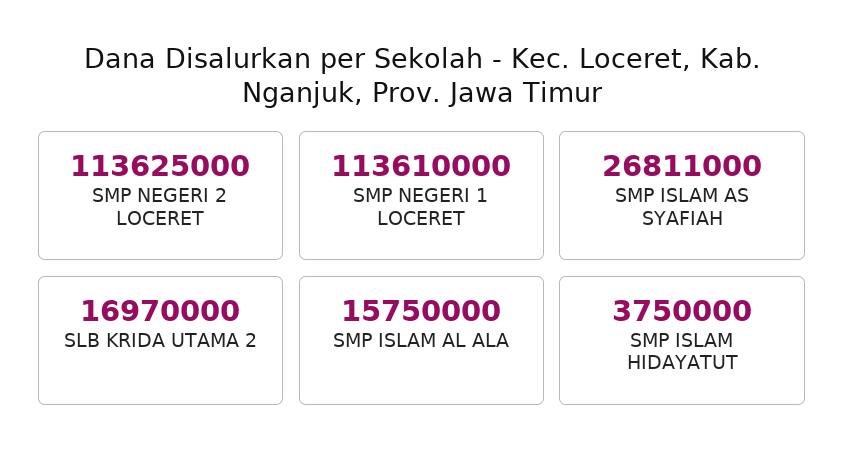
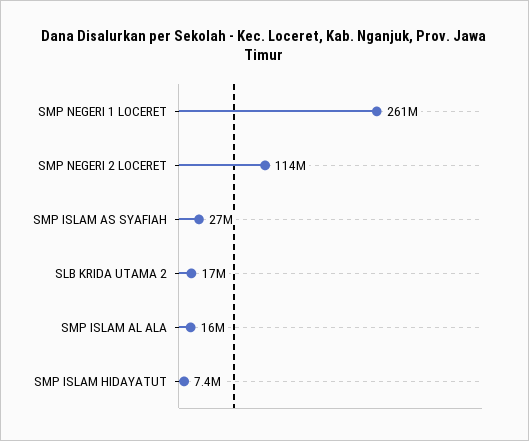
SMP NEGERI 1 LOCERET: 113610000 -> 261000000
SMP ISLAM HIDAYATUT: 3750000 -> 7400000

